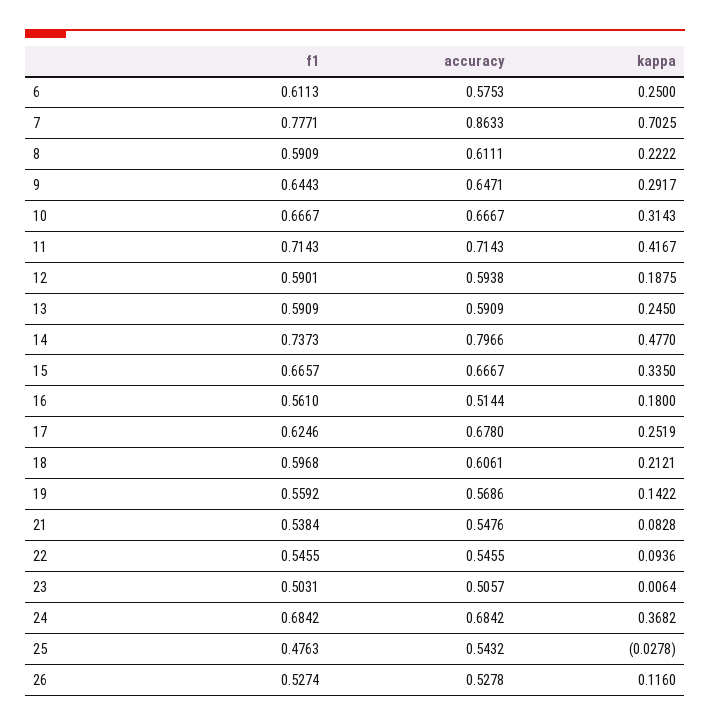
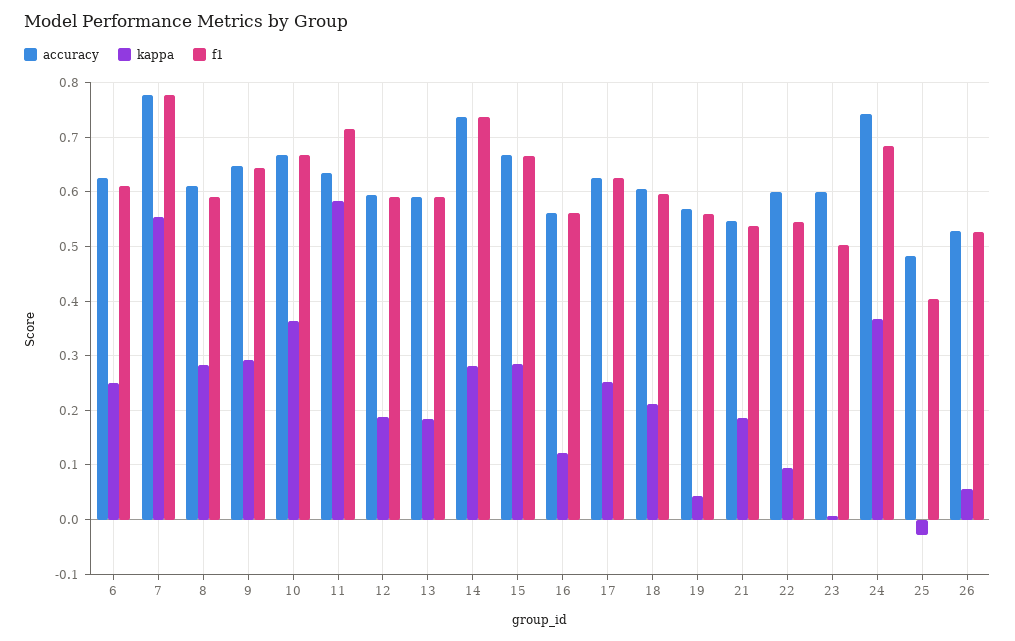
accuracy, 6: 0.5753 -> 0.62
accuracy, 7: 0.8633 -> 0.78
kappa, 7: 0.7025 -> 0.56
kappa, 8: 0.2222 -> 0.28
kappa, 10: 0.3143 -> 0.36
accuracy, 11: 0.7143 -> 0.64
kappa, 11: 0.4167 -> 0.58
kappa, 13: 0.245 -> 0.18
accuracy, 14: 0.7966 -> 0.74
kappa, 14: 0.477 -> 0.28
kappa, 15: 0.335 -> 0.28
accuracy, 16: 0.5144 -> 0.56
kappa, 16: 0.18 -> 0.12
accuracy, 17: 0.678 -> 0.62
kappa, 19: 0.1422 -> 0.04
kappa, 21: 0.0828 -> 0.18
accuracy, 22: 0.5455 -> 0.6
accuracy, 23: 0.5057 -> 0.6
accuracy, 24: 0.6842 -> 0.74
f1, 25: 0.4763 -> 0.4
accuracy, 25: 0.5432 -> 0.48
kappa, 26: 0.116 -> 0.06

